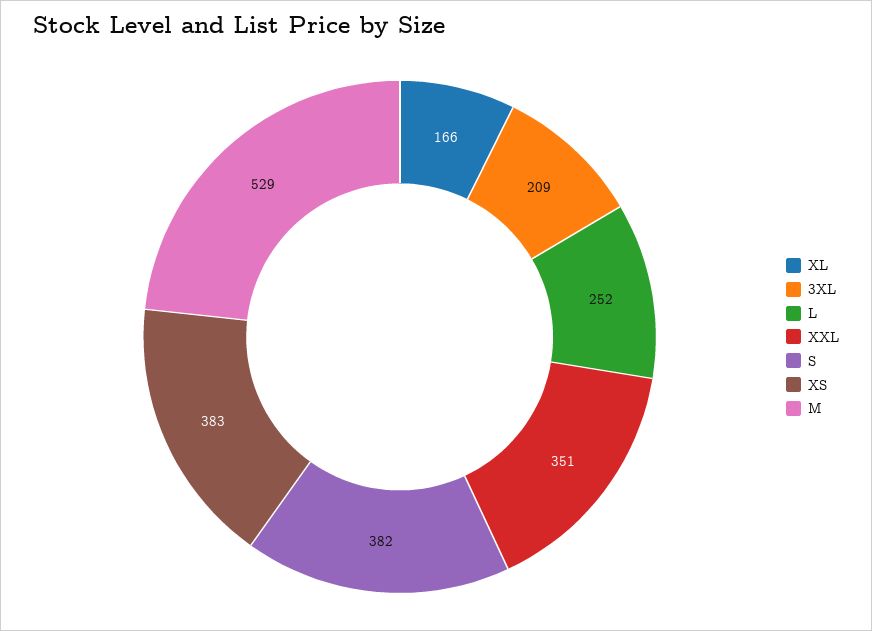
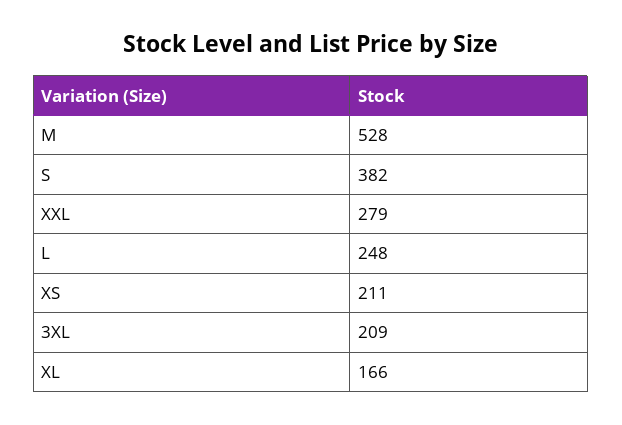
L: 252 -> 248
XXL: 351 -> 279
XS: 383 -> 211
M: 529 -> 528

